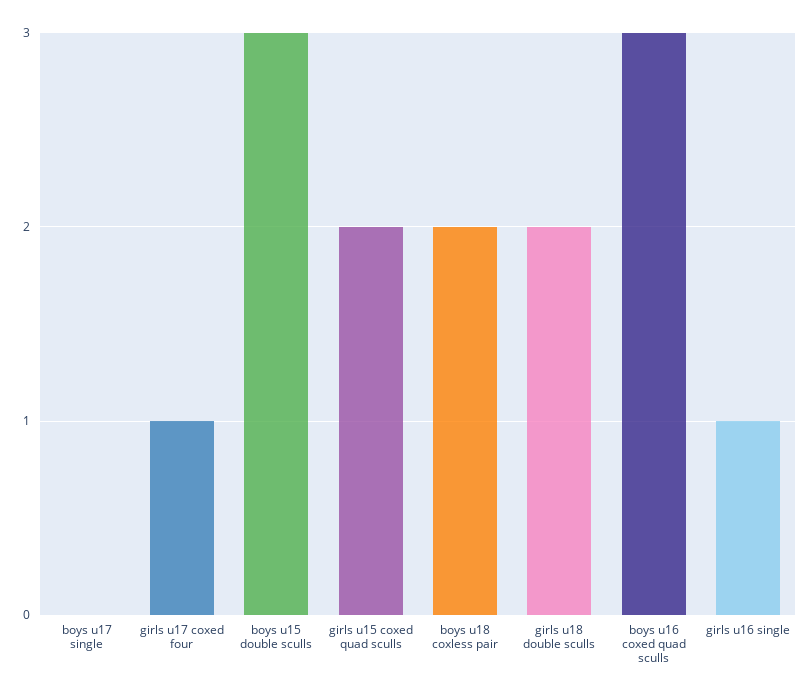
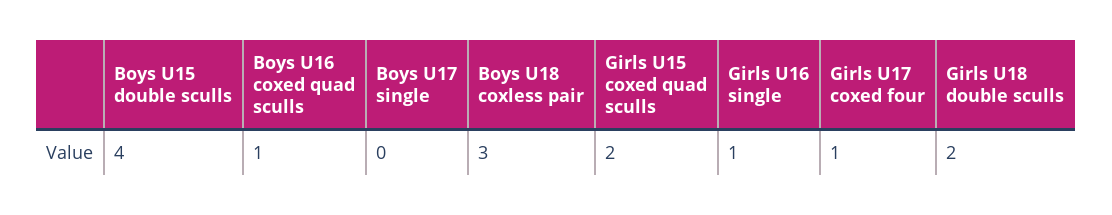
boys u15 double sculls: 3 -> 4
boys u18 coxless pair: 2 -> 3
boys u16 coxed quad sculls: 3 -> 1

